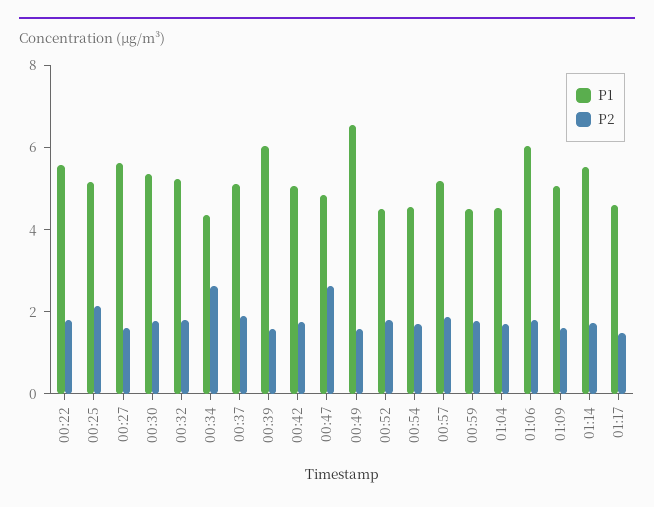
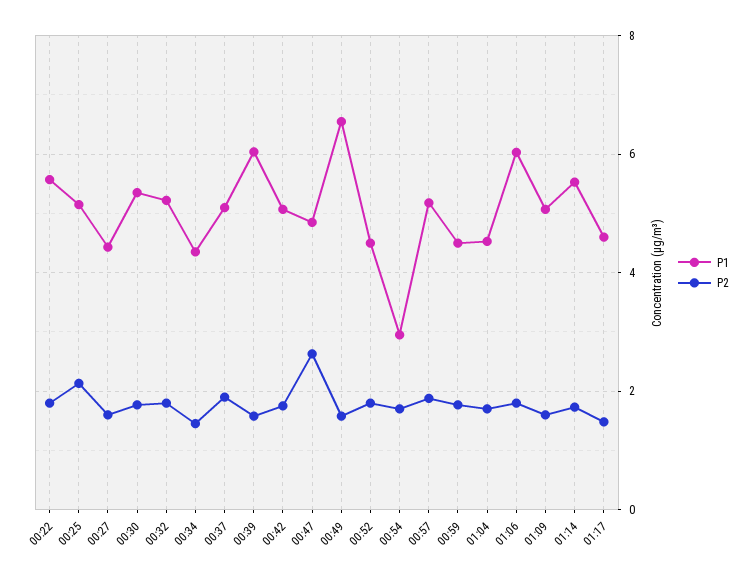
P1, 00:27: 5.5 -> 4.4
P2, 00:34: 2.5 -> 1.4
P1, 00:54: 4.5 -> 3

